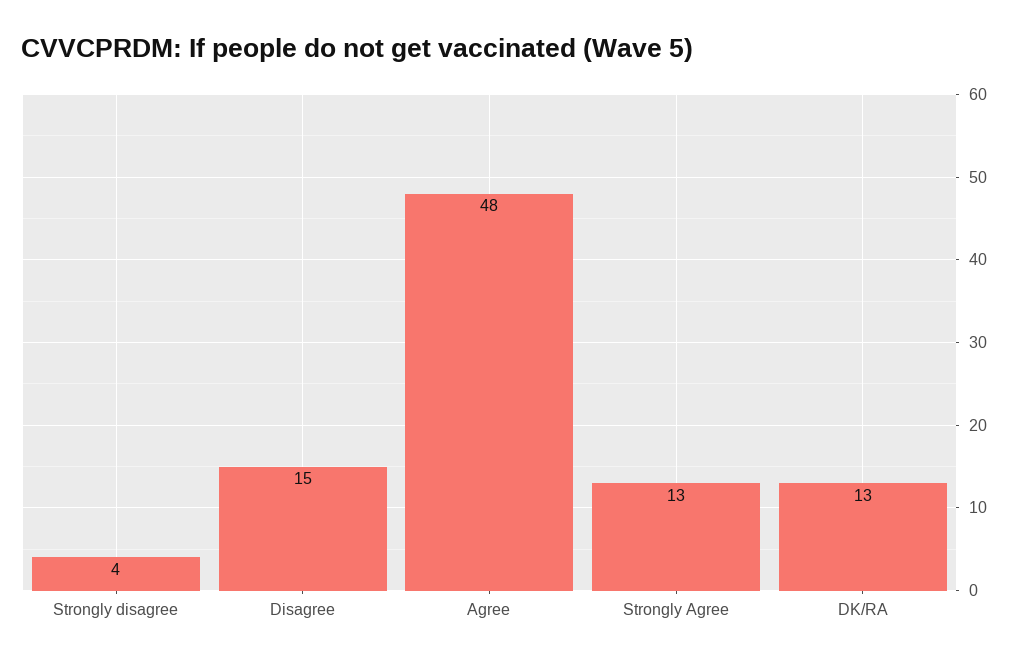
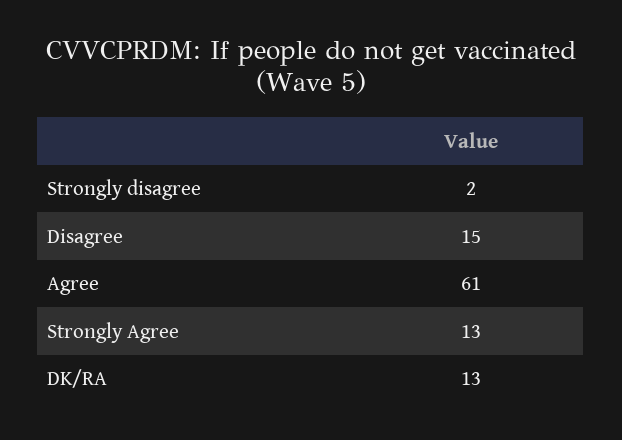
Strongly disagree: 4 -> 2
Agree: 48 -> 61

